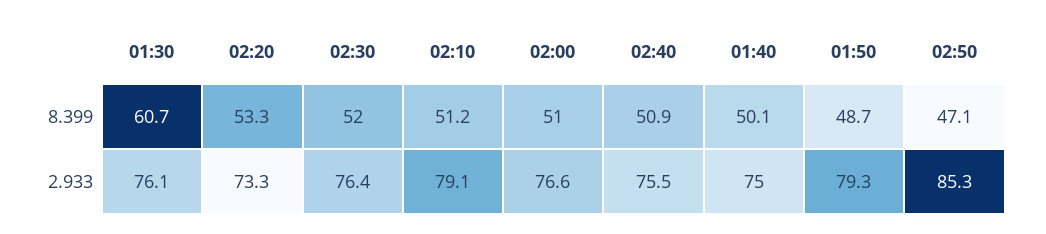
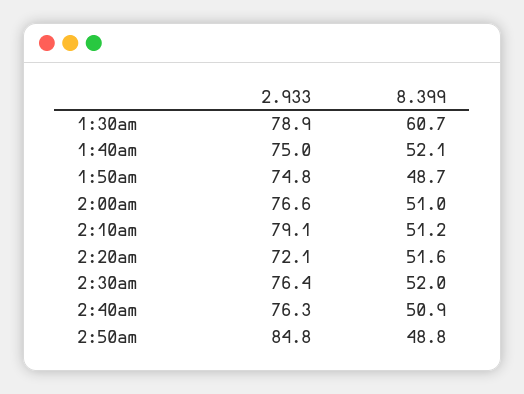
02:20, 8.399: 53.3 -> 51.6
01:40, 8.399: 50.1 -> 52.1
02:50, 8.399: 47.1 -> 48.8
01:30, 2.933: 76.1 -> 78.9
02:20, 2.933: 73.3 -> 72.1
02:40, 2.933: 75.5 -> 76.3
01:50, 2.933: 79.3 -> 74.8
02:50, 2.933: 85.3 -> 84.8

